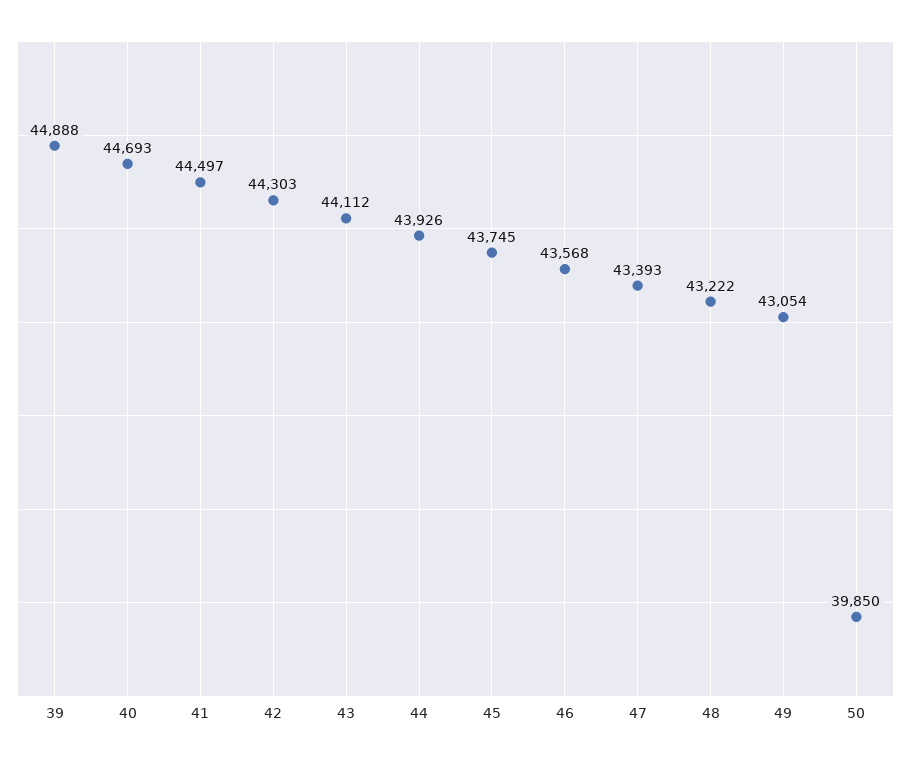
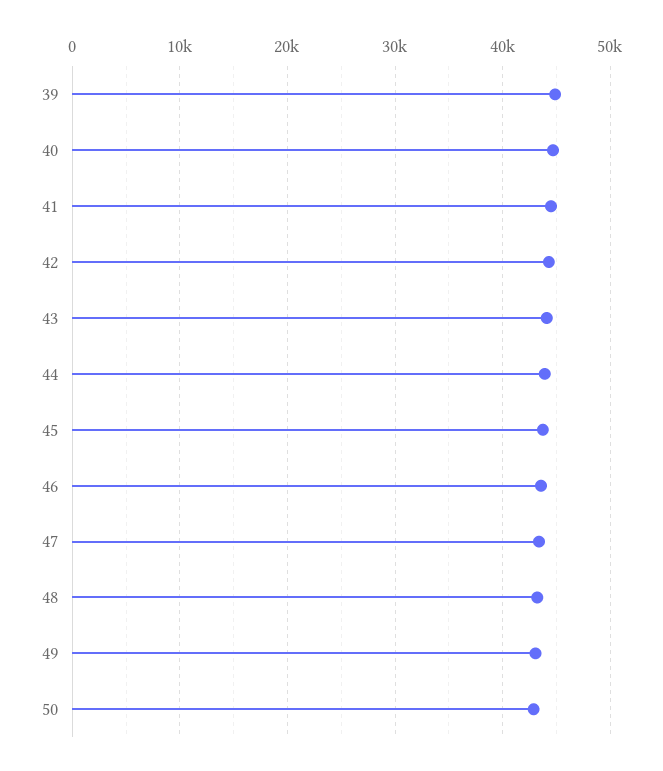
50: 39850 -> 43000

